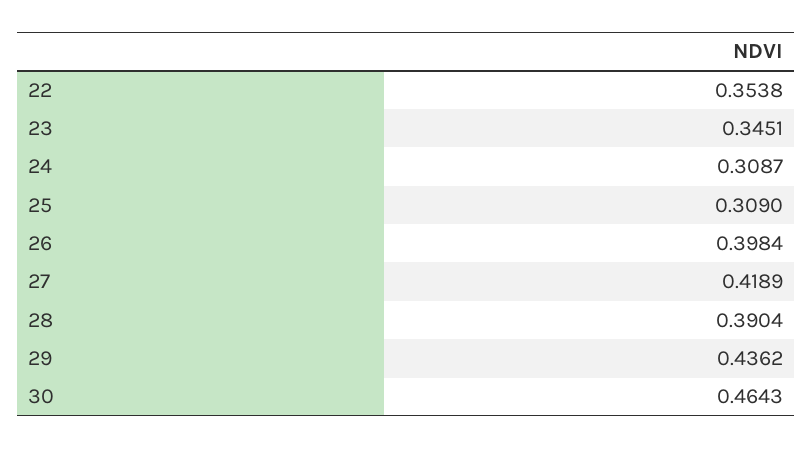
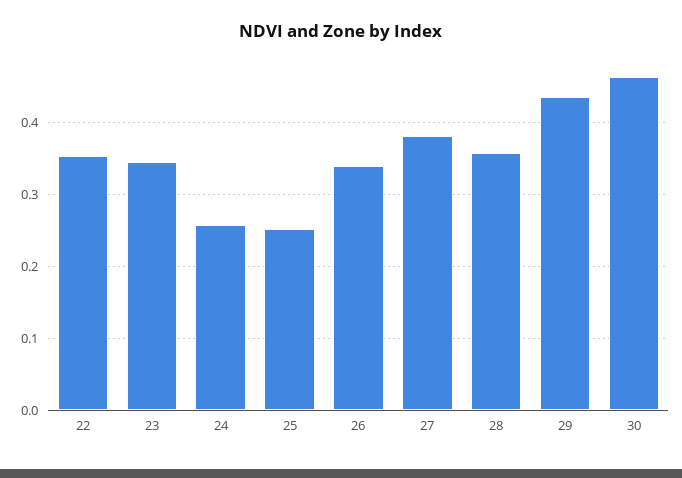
24: 0.3087 -> 0.26
25: 0.309 -> 0.25
26: 0.3984 -> 0.34
27: 0.4189 -> 0.38
28: 0.3904 -> 0.36

